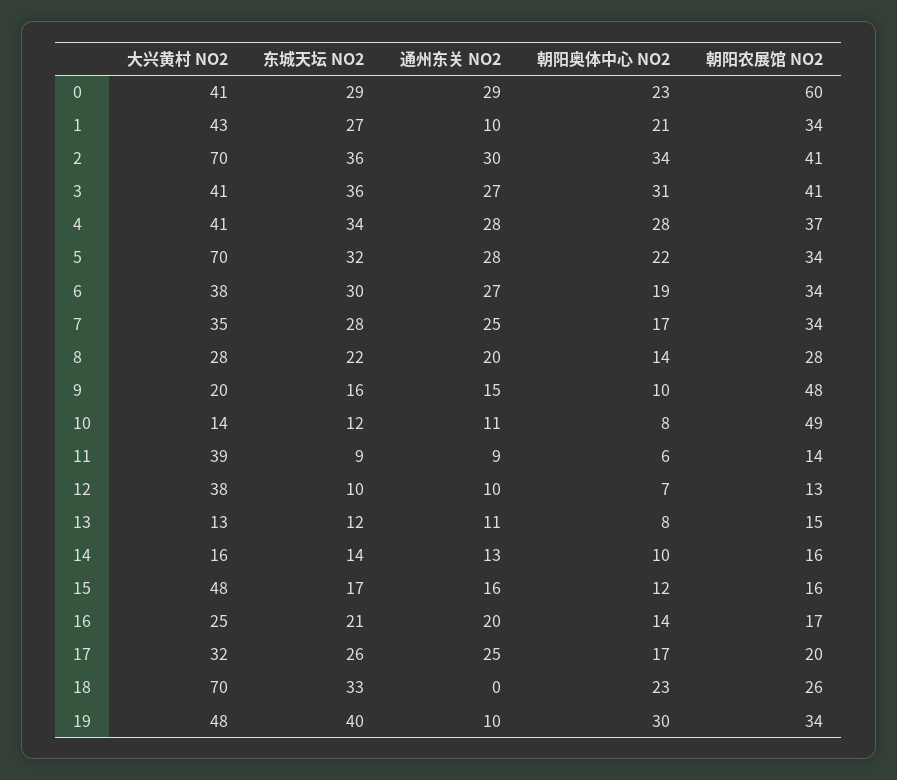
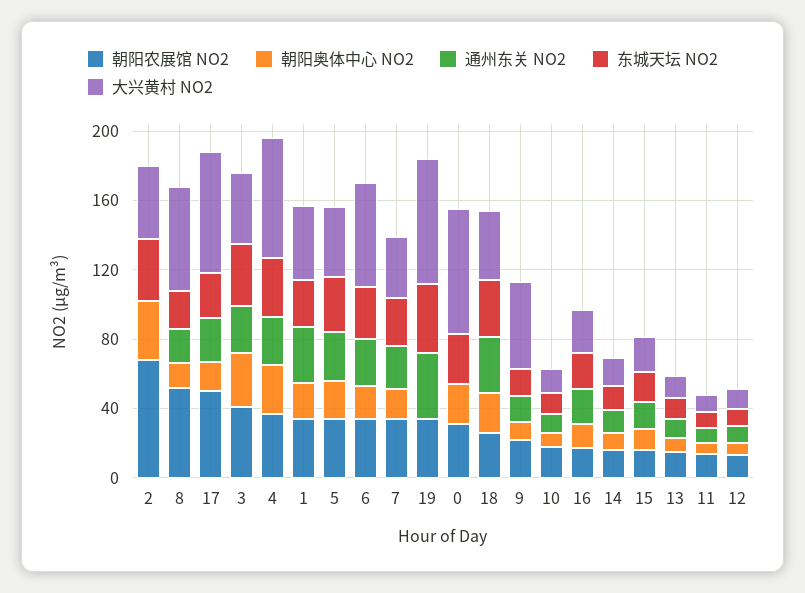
大兴黄村 NO2, 0: 41 -> 70
通州东关 NO2, 0: 29 -> 0
朝阳农展馆 NO2, 0: 60 -> 30
通州东关 NO2, 1: 10 -> 30
大兴黄村 NO2, 2: 70 -> 40
通州东关 NO2, 2: 30 -> 0
朝阳农展馆 NO2, 2: 41 -> 70
大兴黄村 NO2, 4: 41 -> 70
大兴黄村 NO2, 5: 70 -> 40
大兴黄村 NO2, 6: 38 -> 60
大兴黄村 NO2, 8: 28 -> 60
朝阳农展馆 NO2, 8: 28 -> 50
大兴黄村 NO2, 9: 20 -> 50
朝阳农展馆 NO2, 9: 48 -> 20
朝阳农展馆 NO2, 10: 49 -> 20
大兴黄村 NO2, 11: 39 -> 10
大兴黄村 NO2, 12: 38 -> 10
大兴黄村 NO2, 15: 48 -> 20
大兴黄村 NO2, 17: 32 -> 70
朝阳农展馆 NO2, 17: 20 -> 50
大兴黄村 NO2, 18: 70 -> 40
通州东关 NO2, 18: 0 -> 30
大兴黄村 NO2, 19: 48 -> 70
通州东关 NO2, 19: 10 -> 40
朝阳奥体中心 NO2, 19: 30 -> 0

